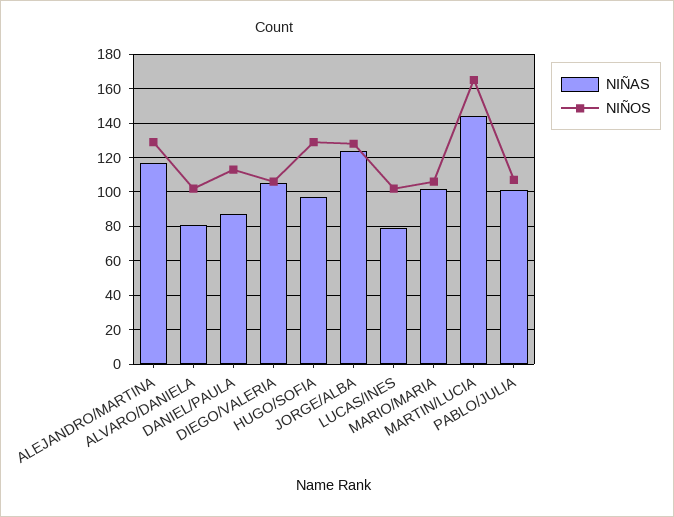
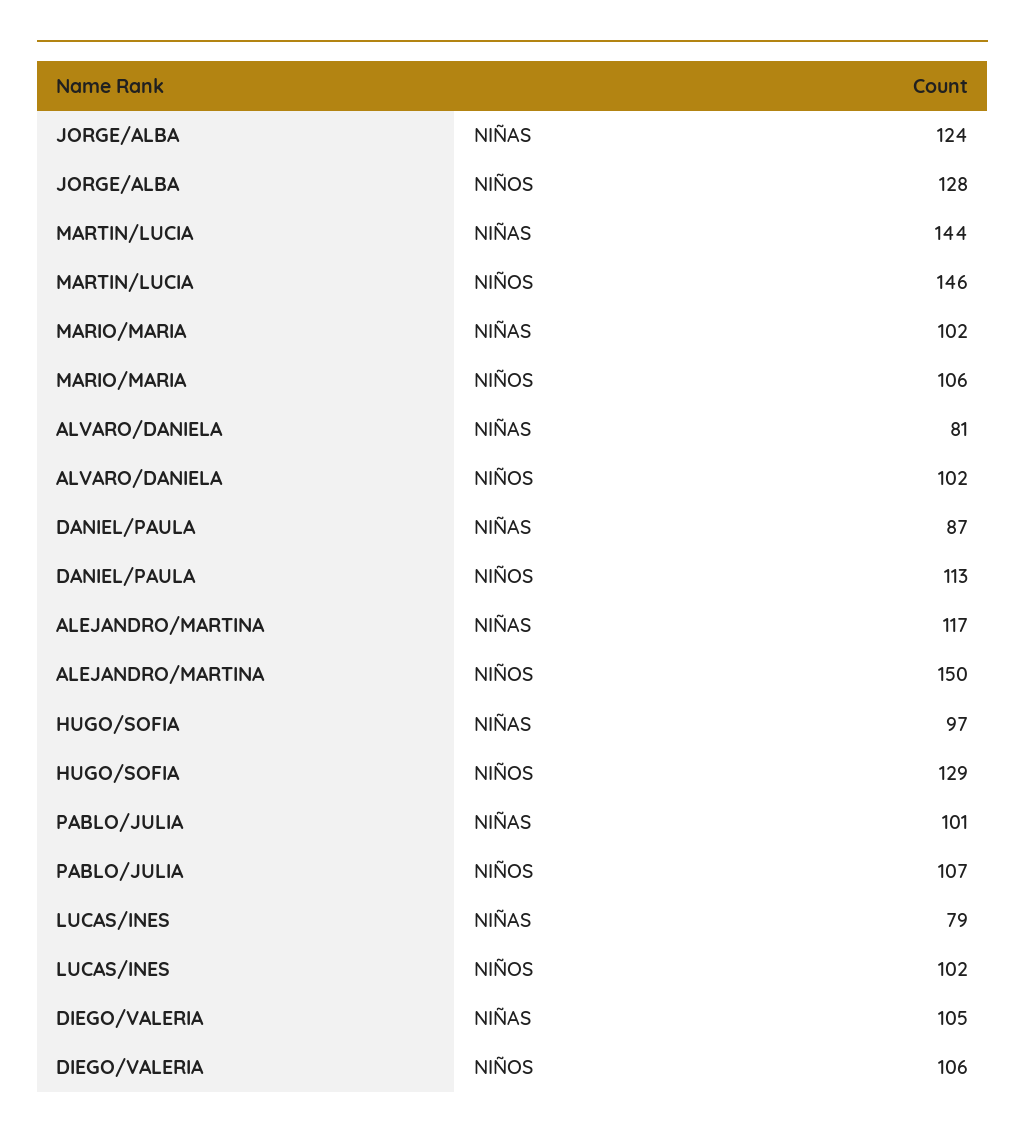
NIÑOS, ALEJANDRO/MARTINA: 130 -> 150
NIÑOS, MARTIN/LUCIA: 165 -> 146

